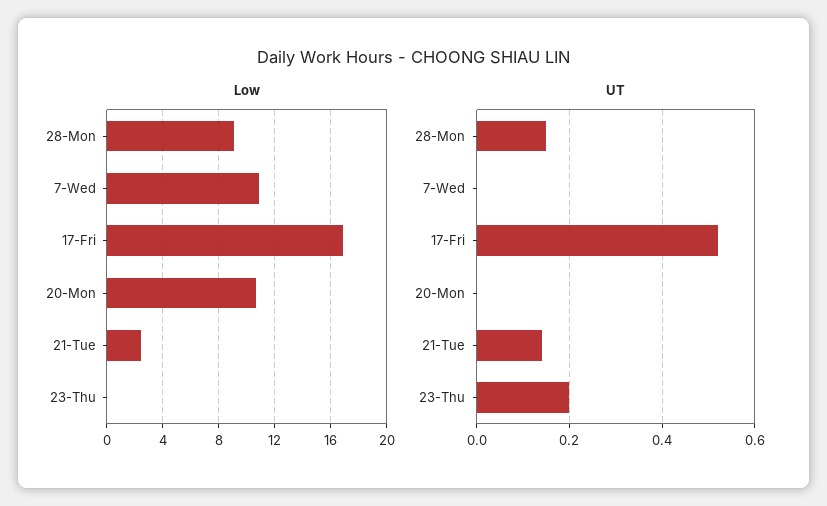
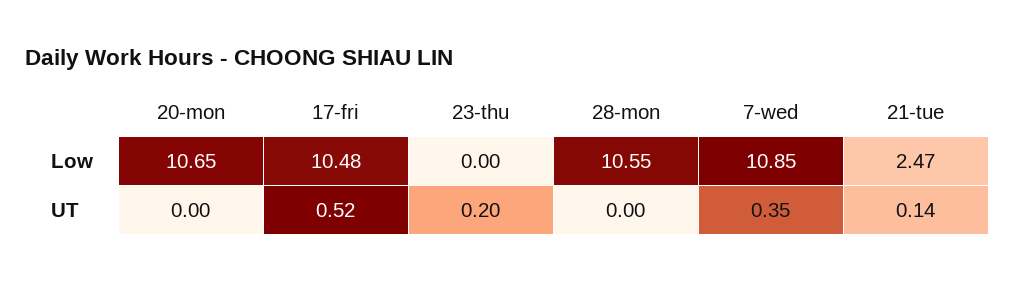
Low, 28-Mon: 9 -> 10.55
Low, 17-Fri: 17 -> 10.48
UT, 28-Mon: 0.15 -> 0
UT, 7-Wed: 0 -> 0.35

